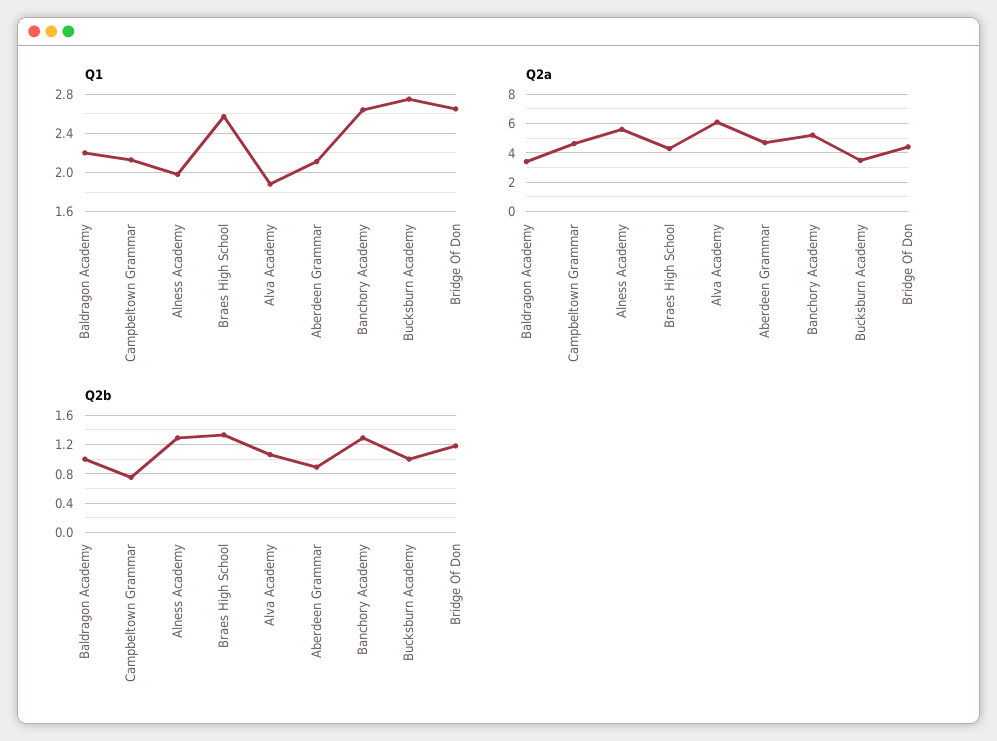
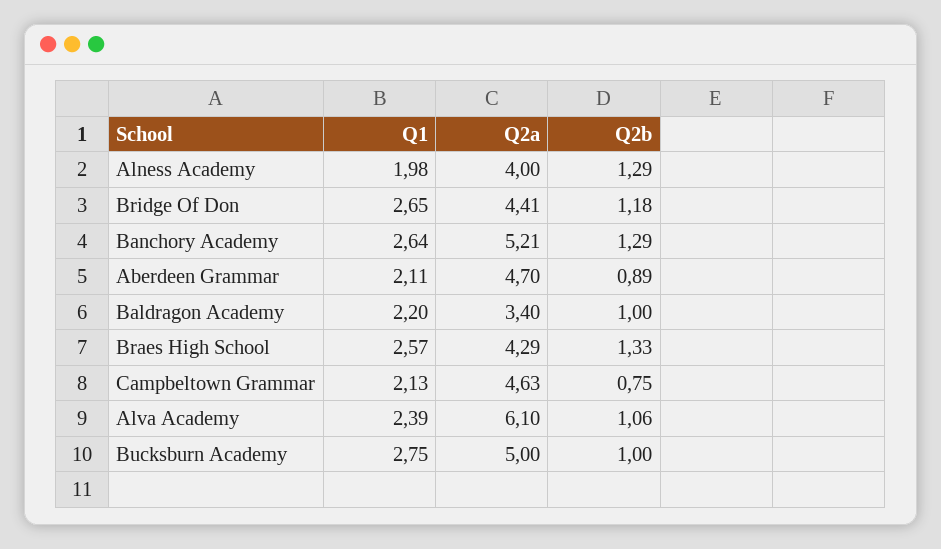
Q1, Alva Academy: 1.9 -> 2.39
Q2a, Alness Academy: 5.5 -> 4
Q2a, Bucksburn Academy: 3.5 -> 5

